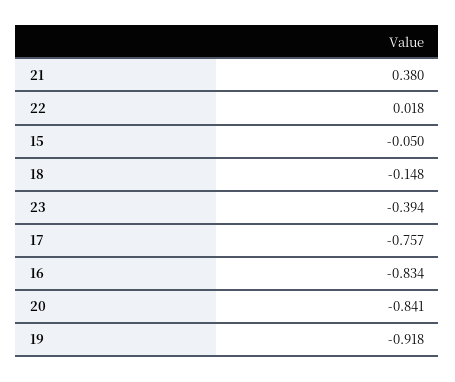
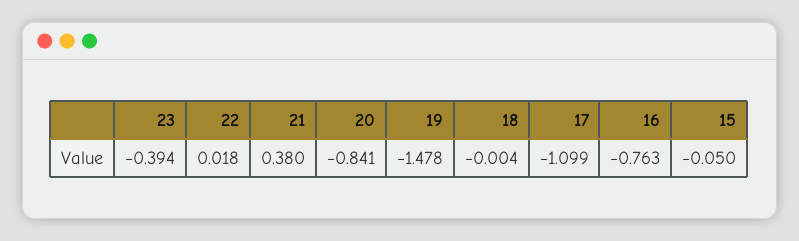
18: -0.148 -> -0.004
17: -0.757 -> -1.099
16: -0.834 -> -0.763
19: -0.918 -> -1.478

